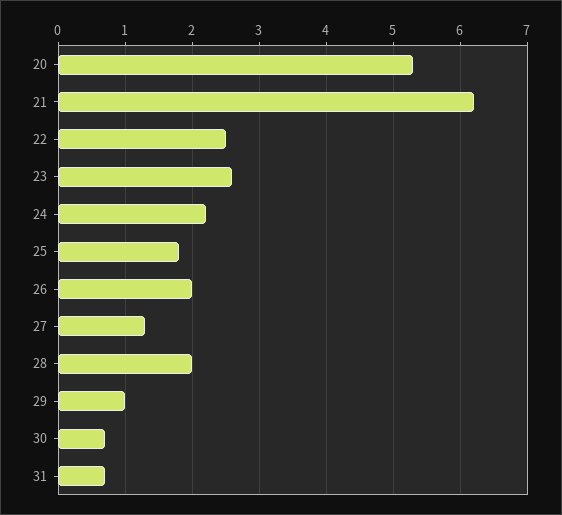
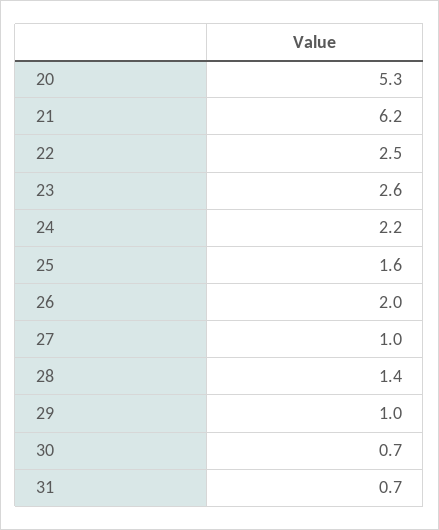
25: 1.8 -> 1.6
27: 1.3 -> 1
28: 2 -> 1.4

